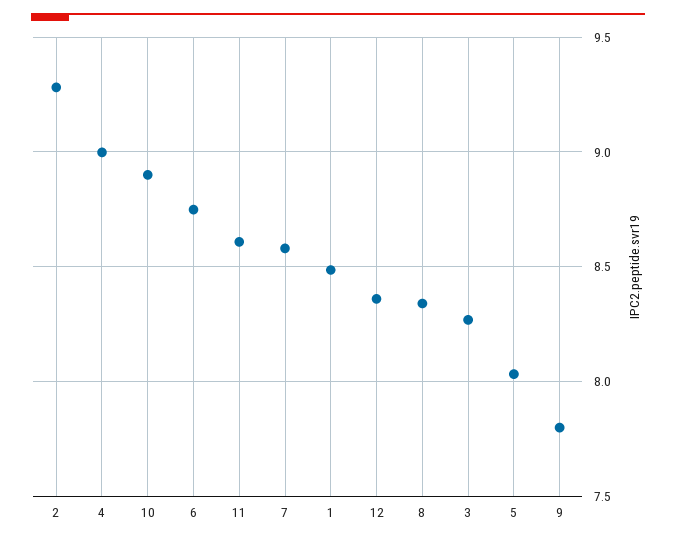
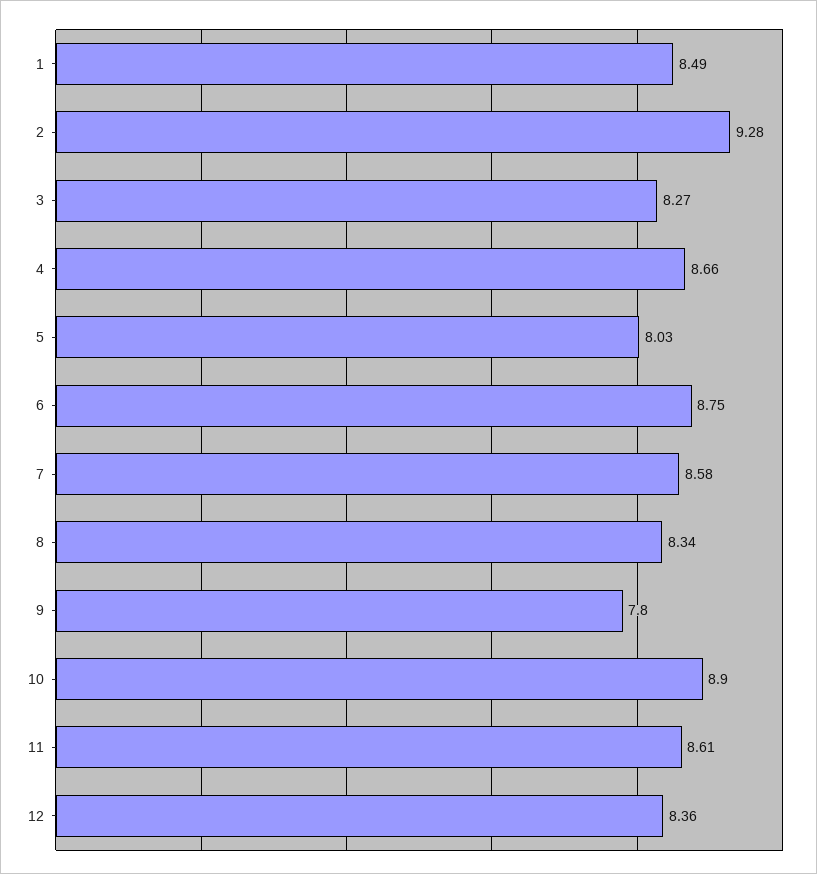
4: 9 -> 8.66

